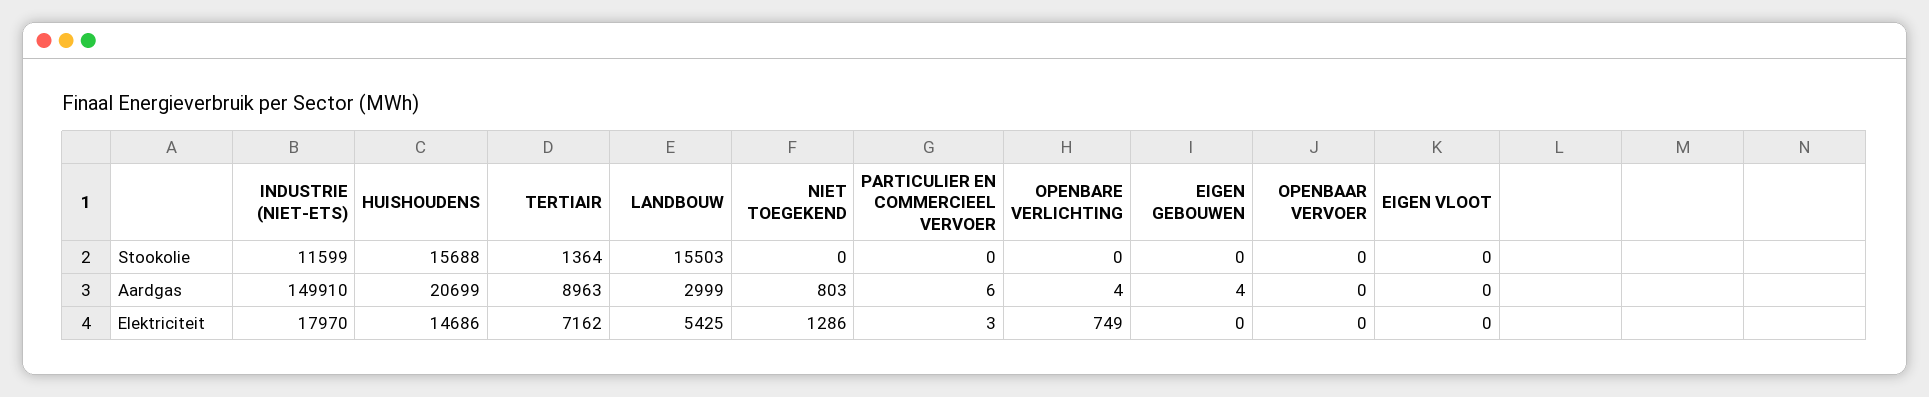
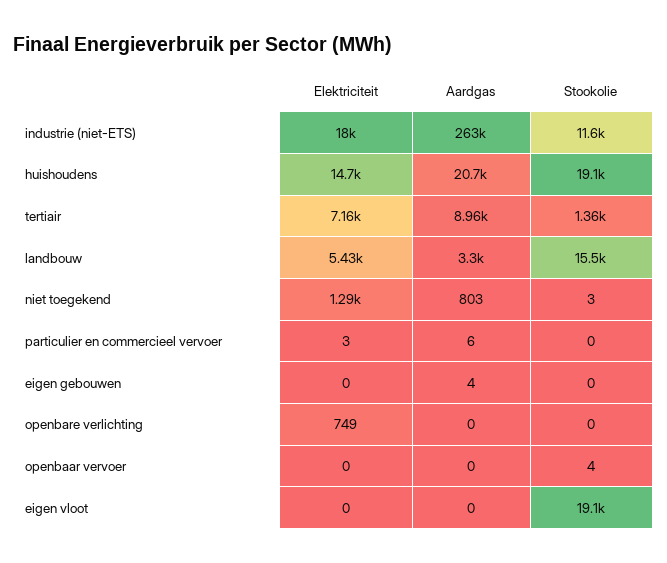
HUISHOUDENS, Stookolie: 15688 -> 19100
NIET TOEGEKEND, Stookolie: 0 -> 3
OPENBAAR VERVOER, Stookolie: 0 -> 4
EIGEN VLOOT, Stookolie: 0 -> 19100
INDUSTRIE (NIET-ETS), Aardgas: 149910 -> 263000
LANDBOUW, Aardgas: 2999 -> 3300
OPENBARE VERLICHTING, Aardgas: 4 -> 0

